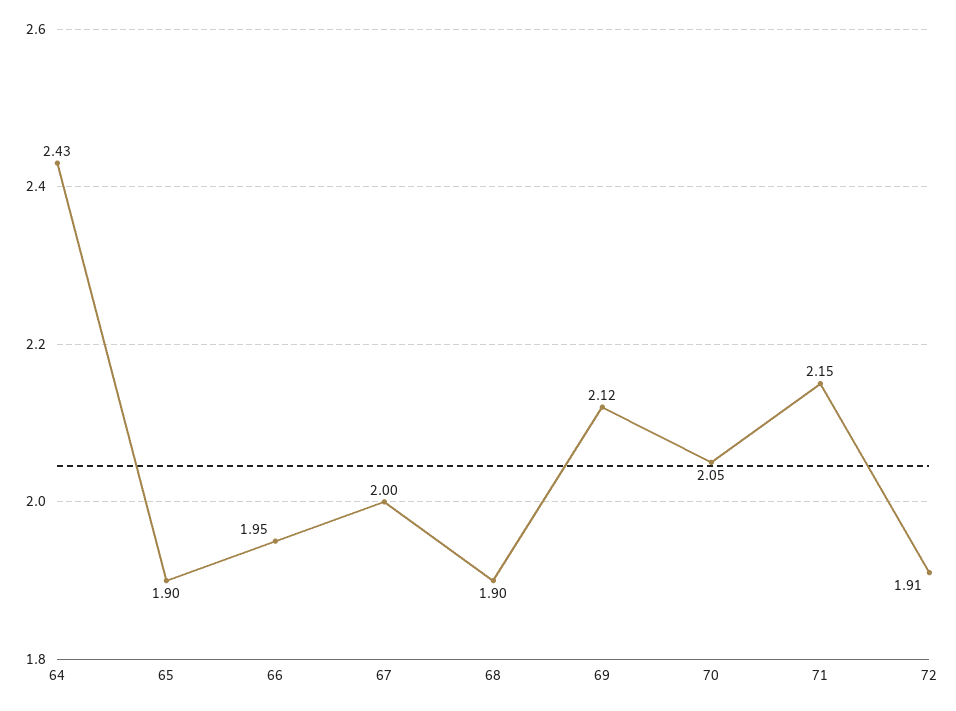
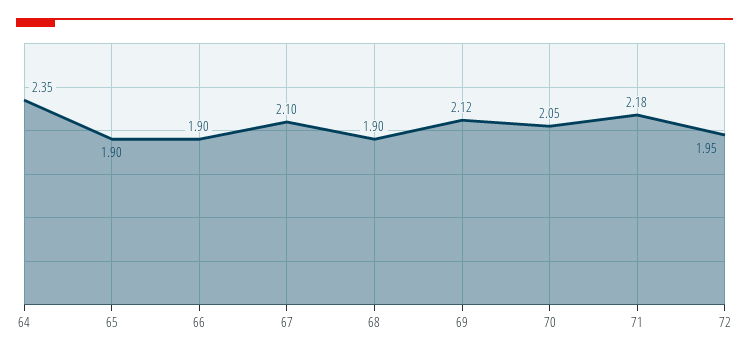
64: 2.43 -> 2.35
66: 1.95 -> 1.9
67: 2 -> 2.1
71: 2.15 -> 2.18
72: 1.91 -> 1.95

